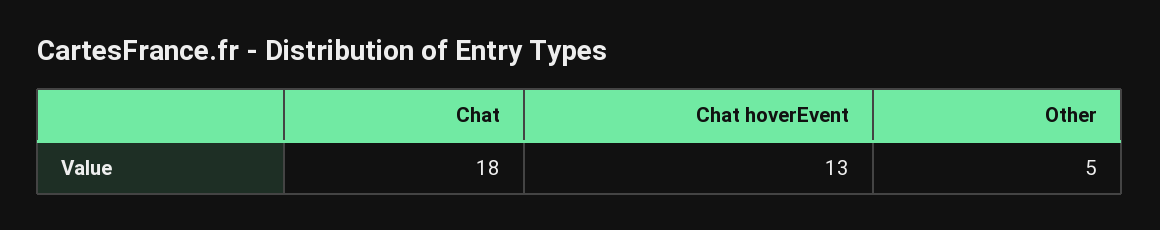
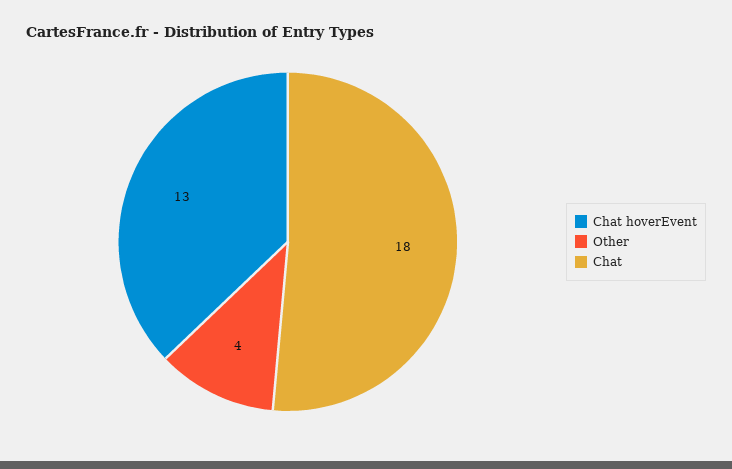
Other: 5 -> 4

